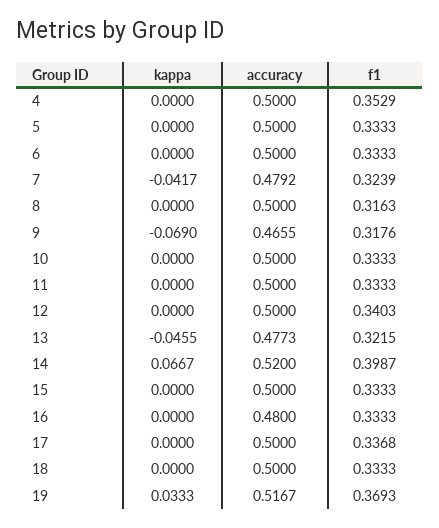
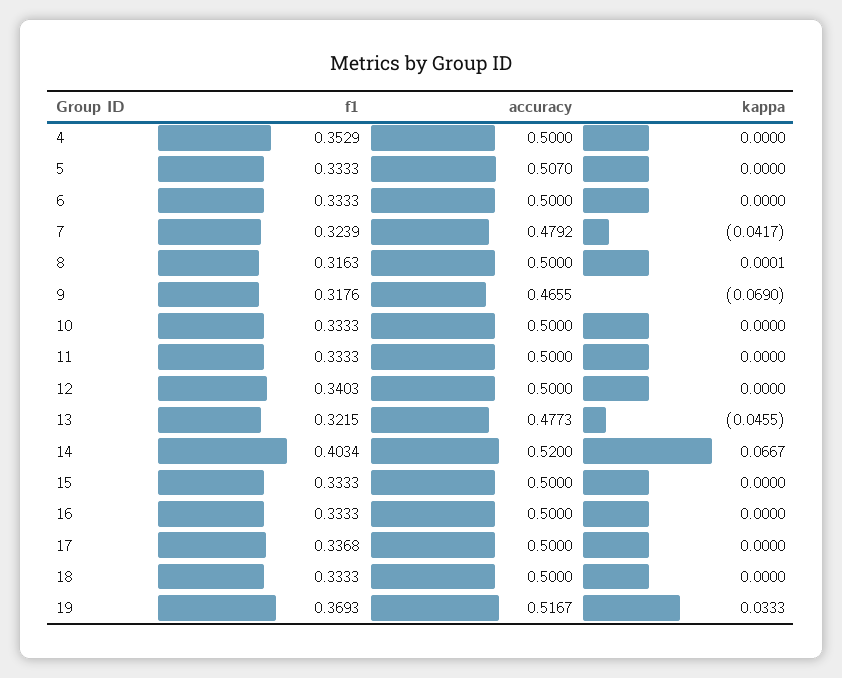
accuracy, 5: 0.5 -> 0.507
kappa, 8: 0 -> 0.0001
f1, 14: 0.3987 -> 0.4034
accuracy, 16: 0.48 -> 0.5

